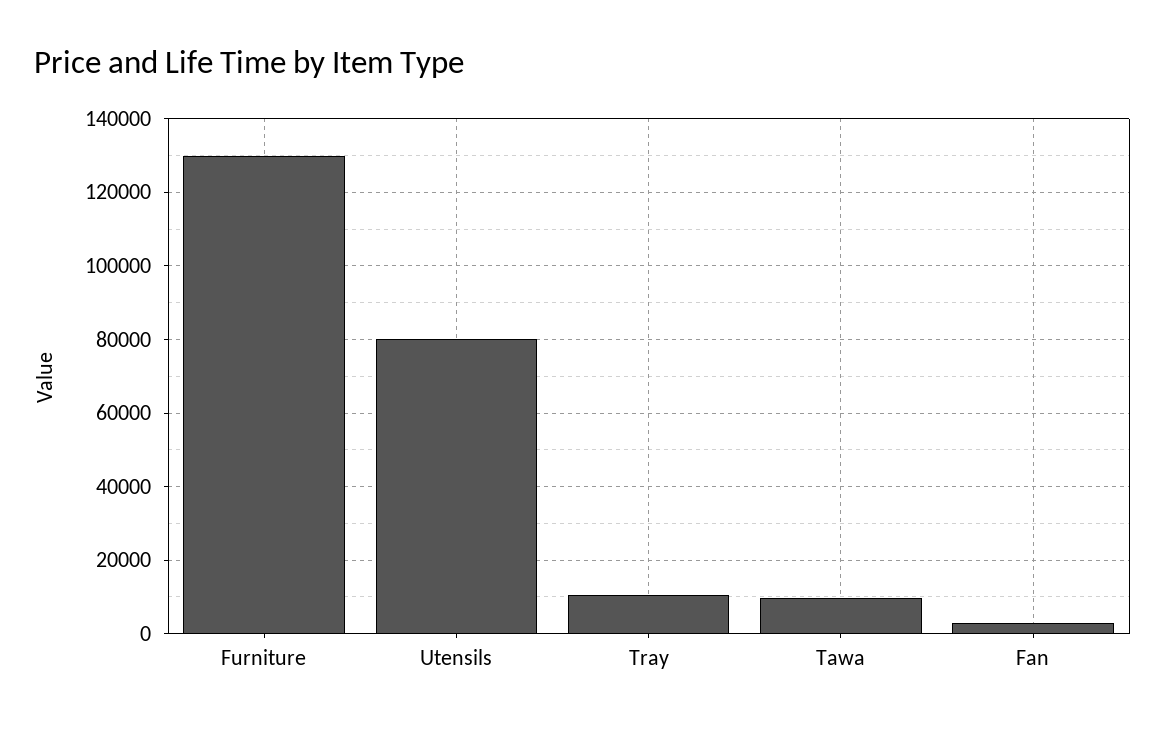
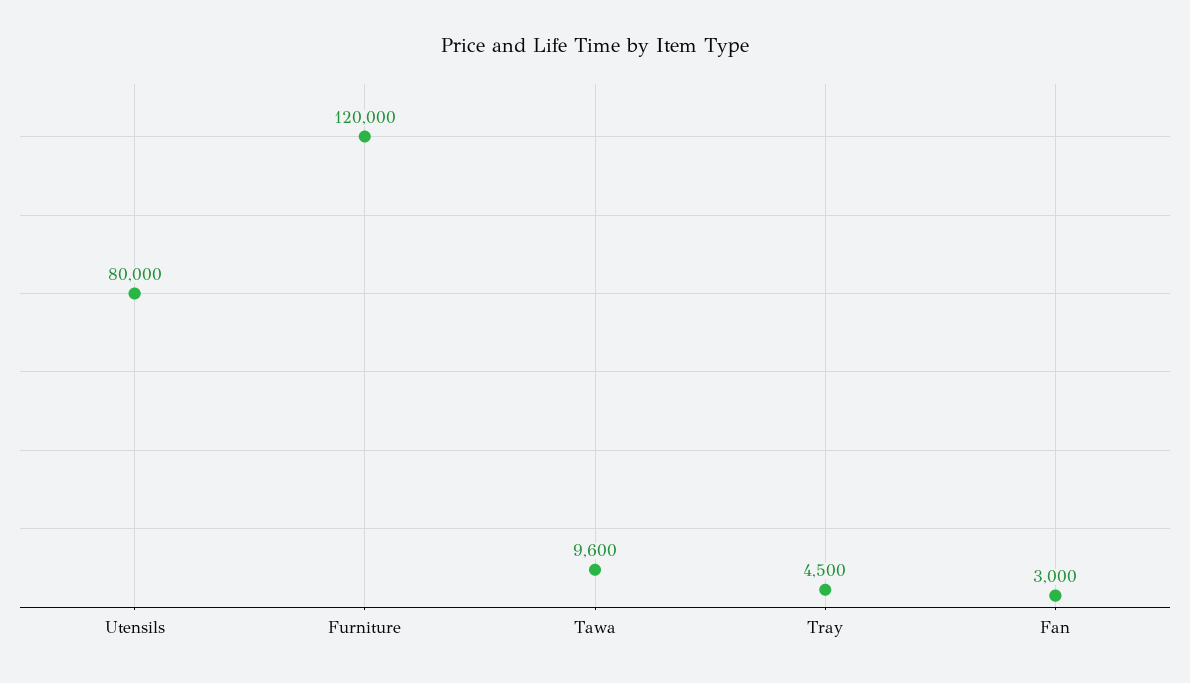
Furniture: 130000 -> 120000
Tray: 10000 -> 4500

